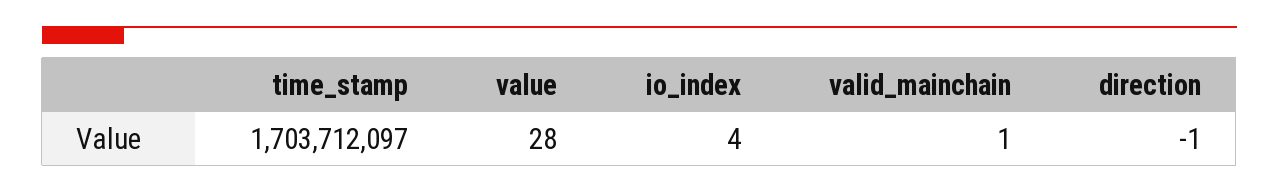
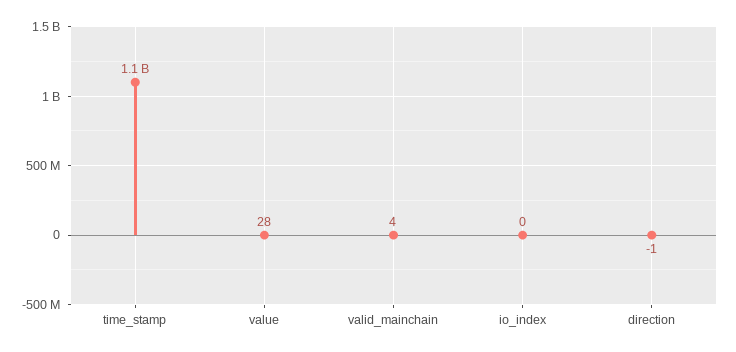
time_stamp: 1703712097 -> 1100000000
io_index: 4 -> 0
valid_mainchain: 1 -> 4

